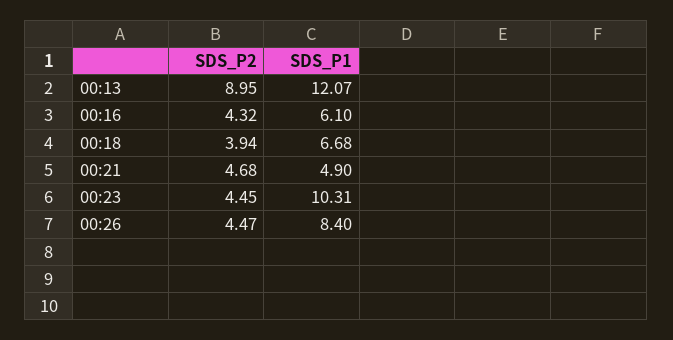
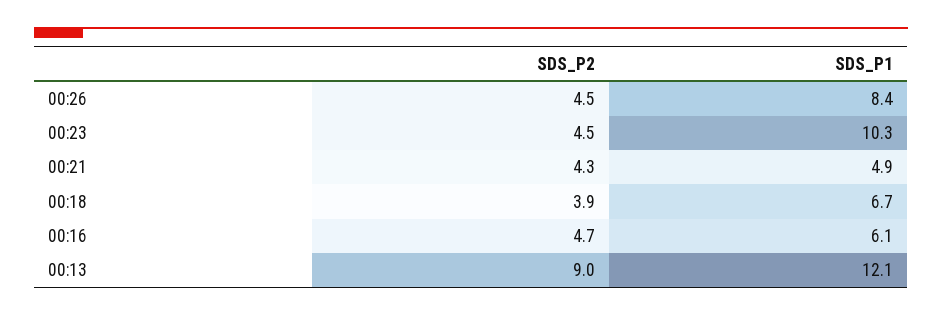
SDS_P2, 00:16: 4.32 -> 4.7
SDS_P2, 00:21: 4.68 -> 4.3

